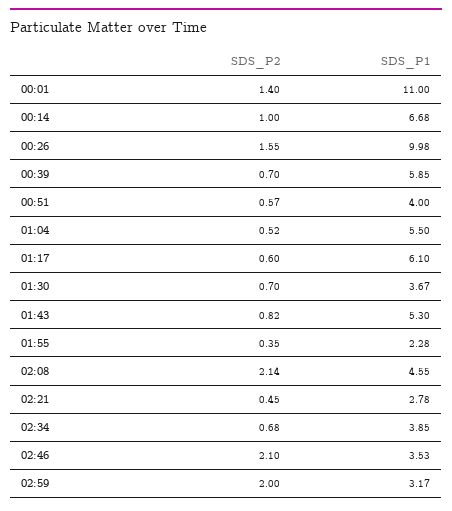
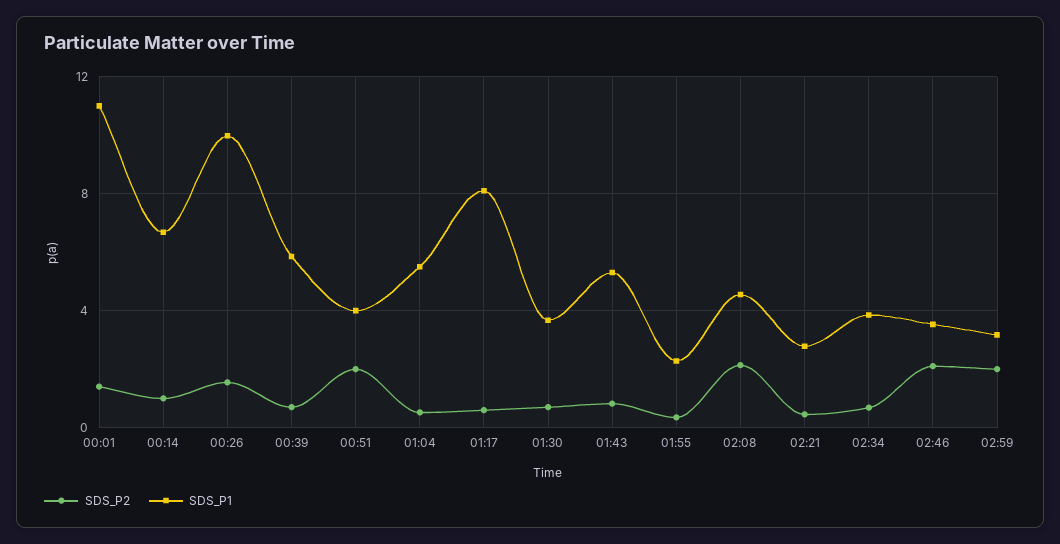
SDS_P2, 00:51: 0.57 -> 2
SDS_P1, 01:17: 6.1 -> 8

